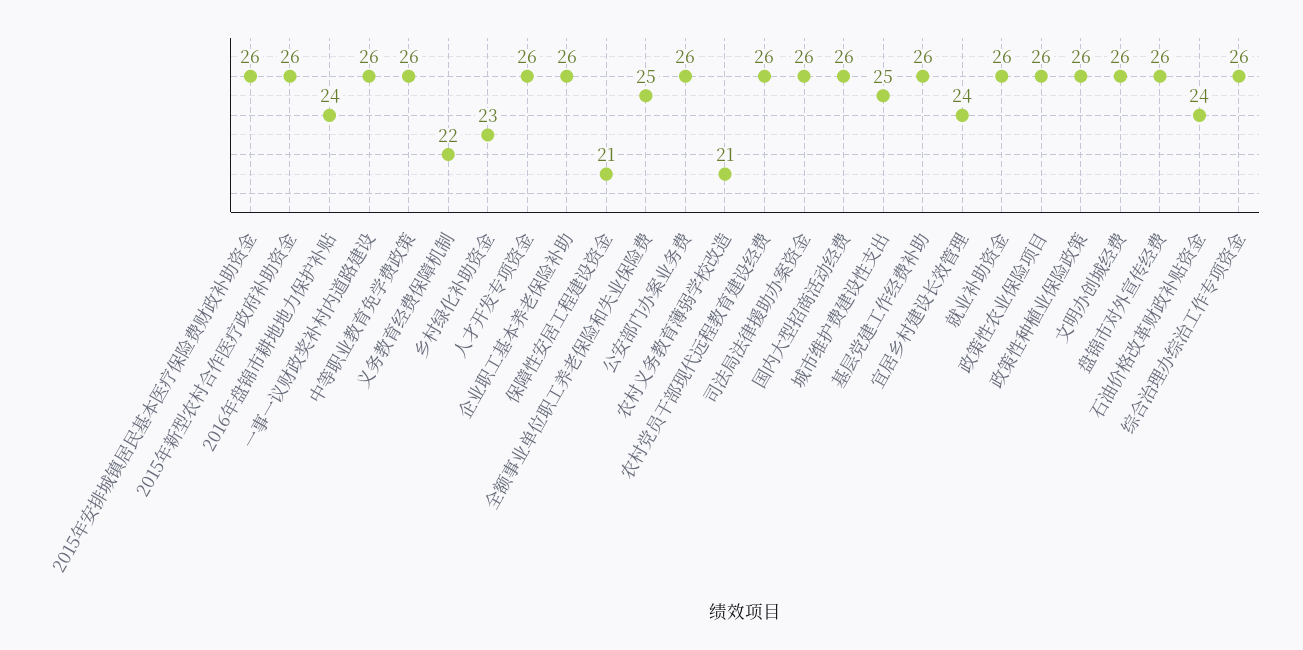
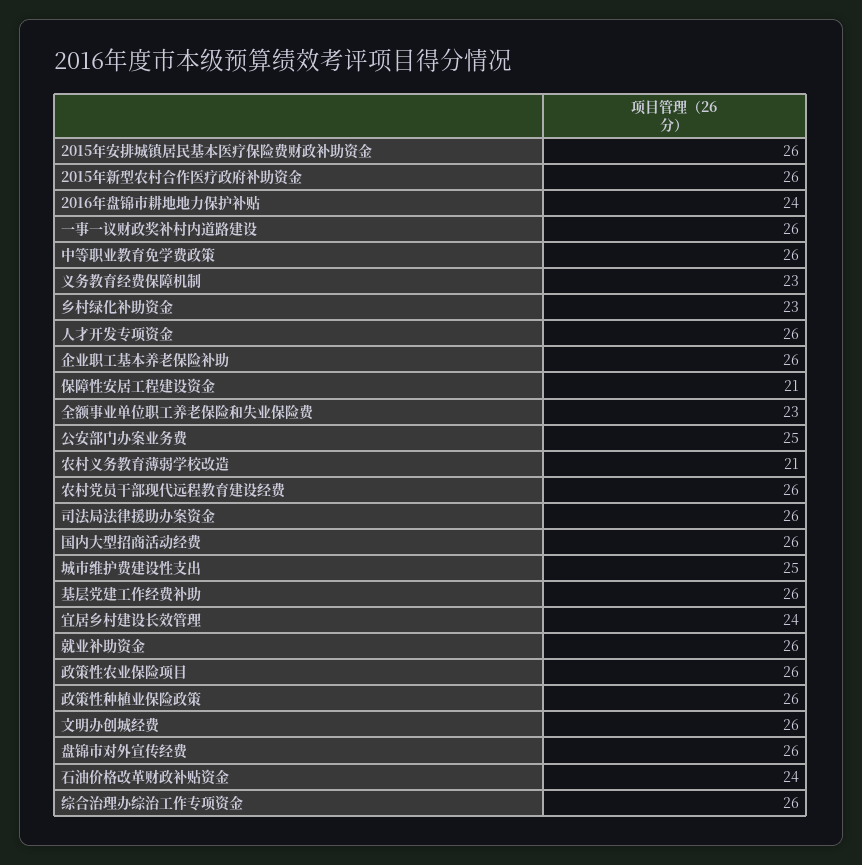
义务教育经费保障机制: 22 -> 23
全额事业单位职工养老保险和失业保险费: 25 -> 23
公安部门办案业务费: 26 -> 25

